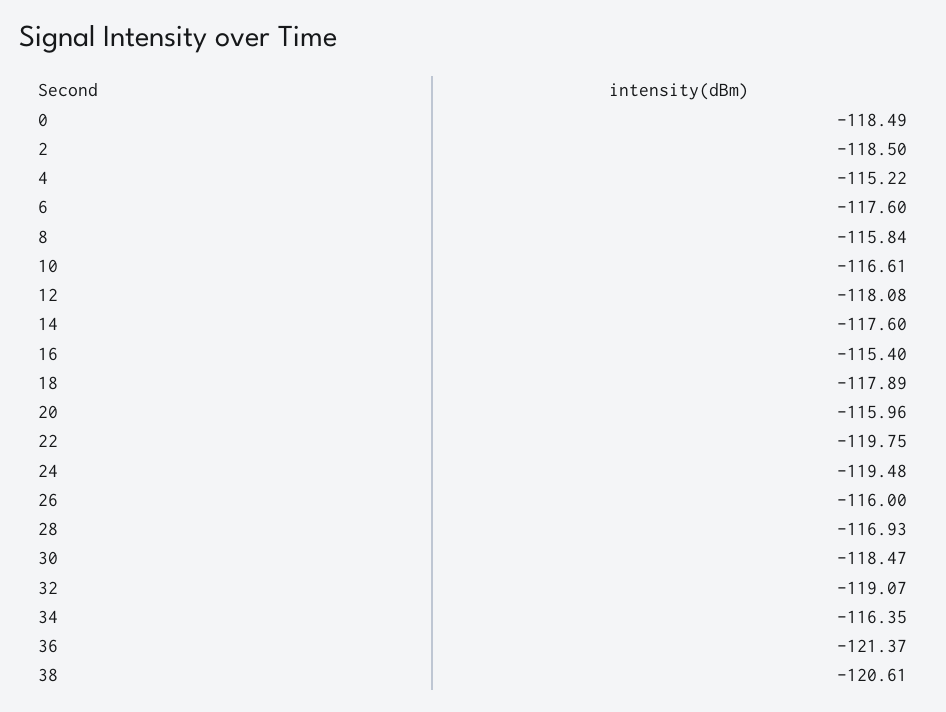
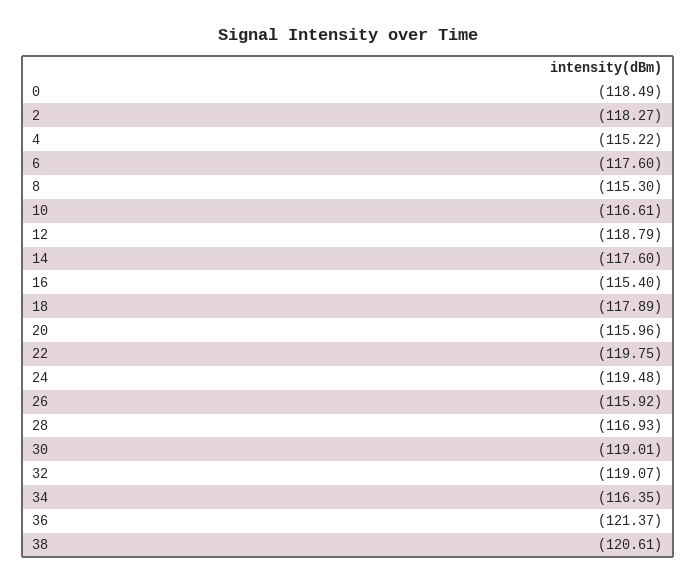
2: -118.5 -> -118.27
8: -115.84 -> -115.3
12: -118.08 -> -118.79
26: -116 -> -115.92
30: -118.47 -> -119.01

